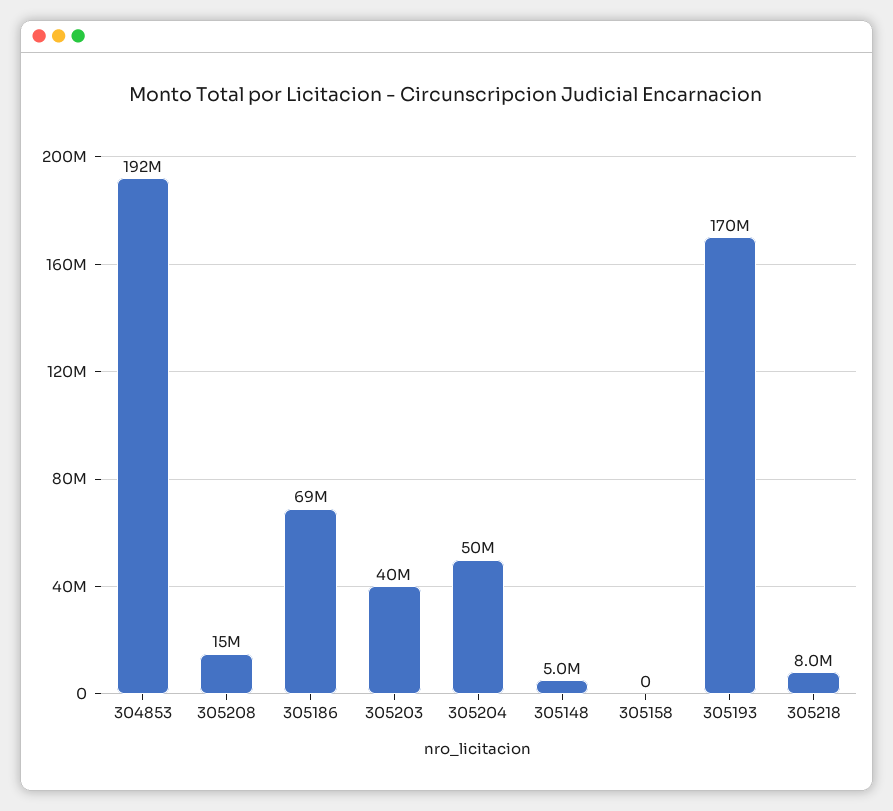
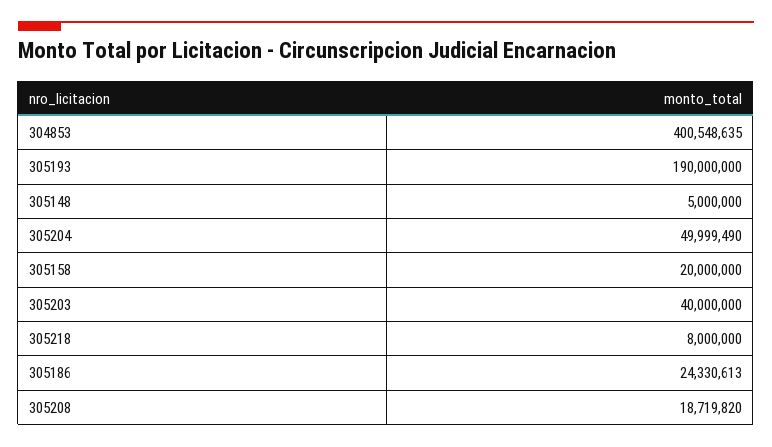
304853: 192000000 -> 400548635
305208: 15000000 -> 18719820
305186: 69000000 -> 24330613
305158: 0 -> 20000000
305193: 170000000 -> 190000000

